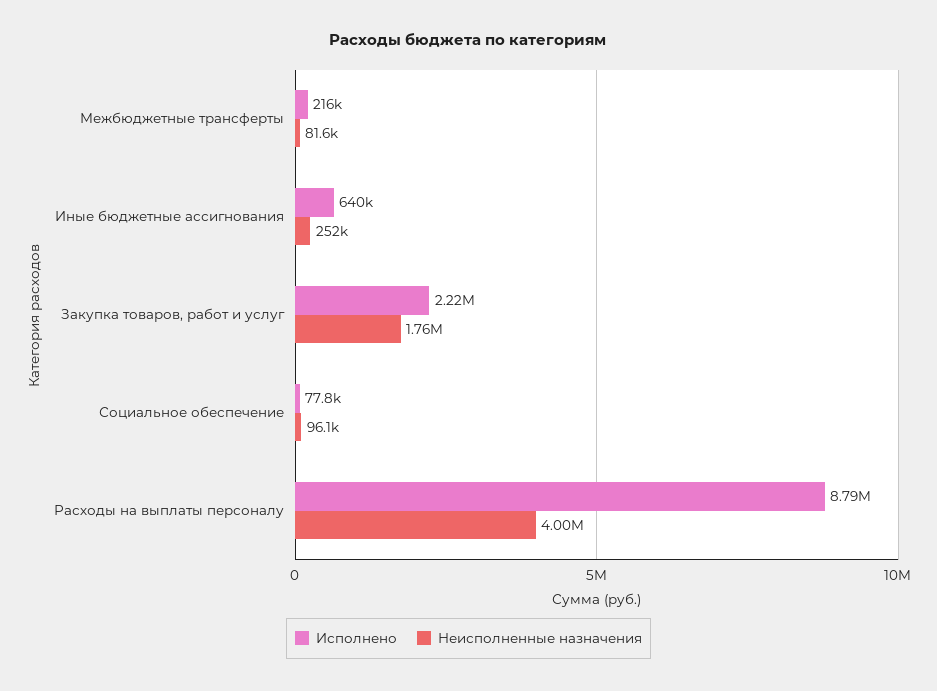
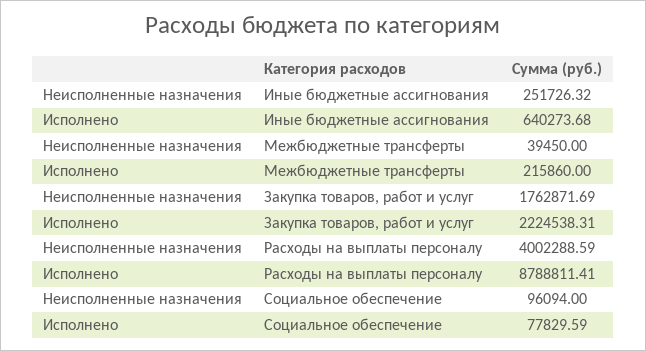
Неисполненные назначения, Межбюджетные трансферты: 81600 -> 39450

